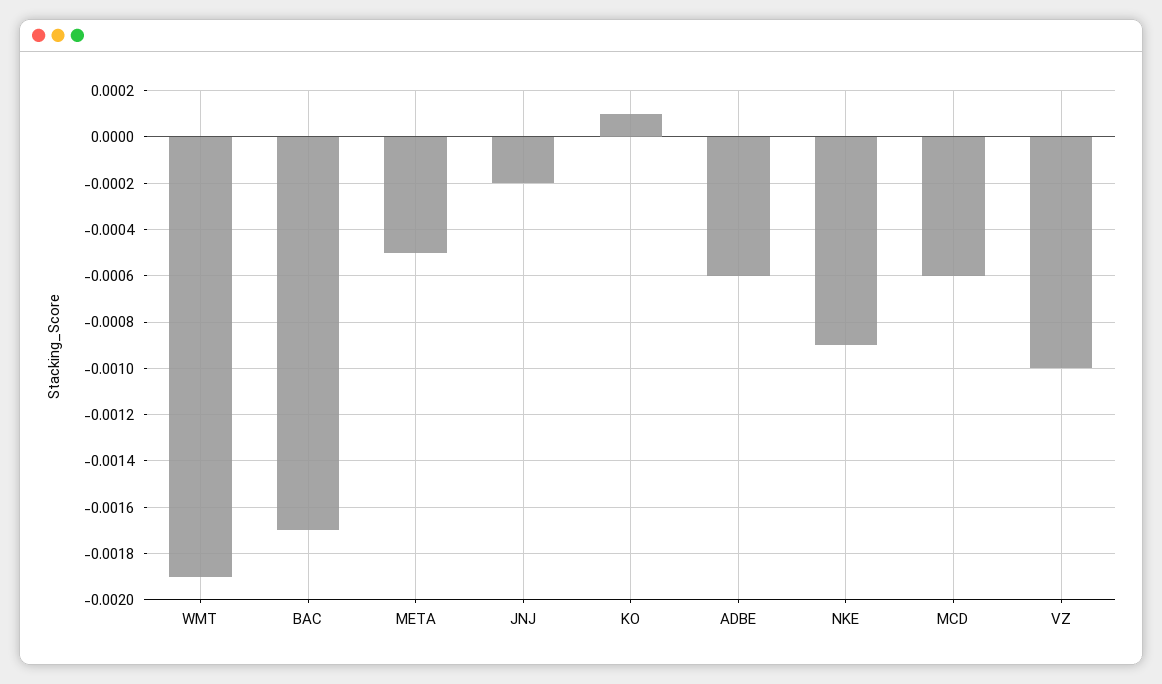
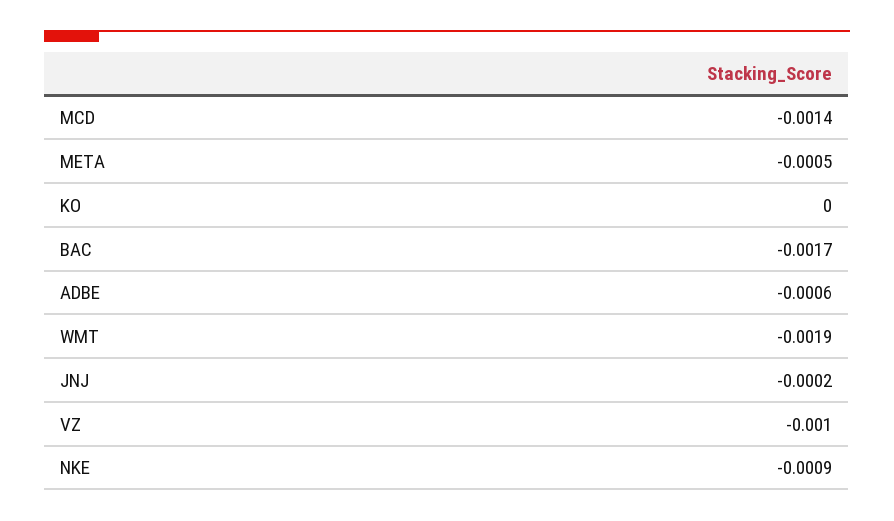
KO: 0.0001 -> 0
MCD: -0.0006 -> -0.0014

